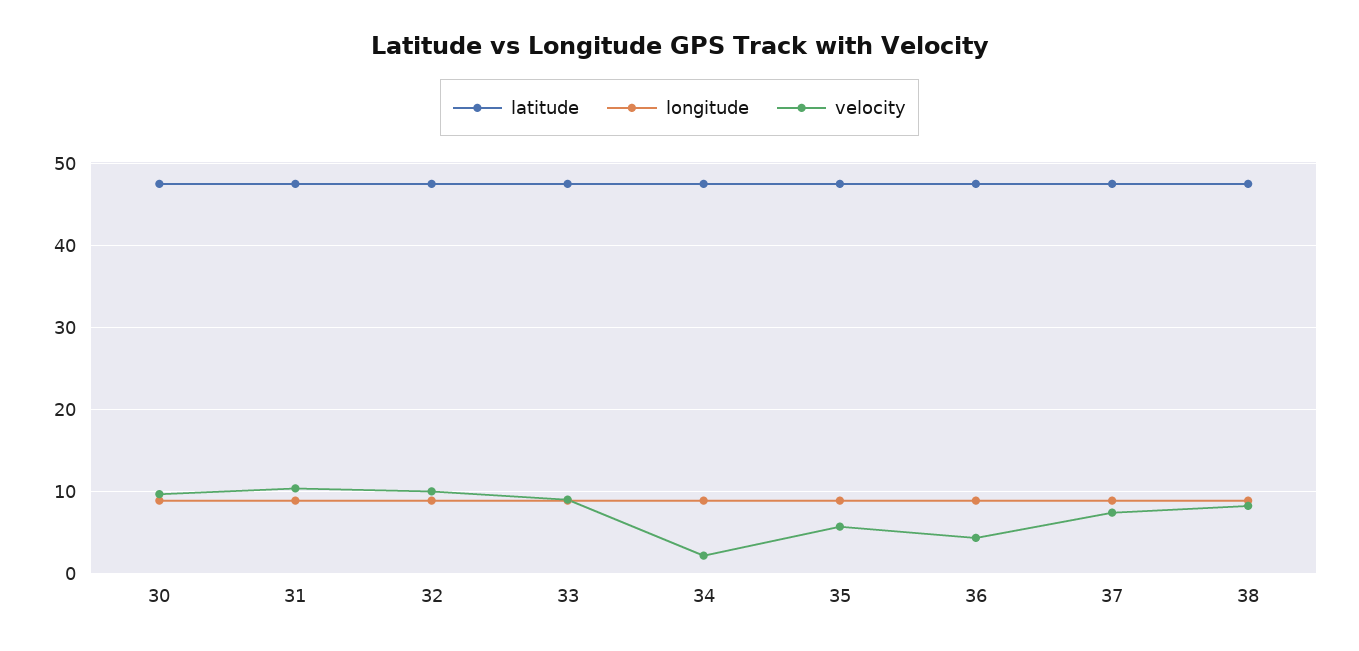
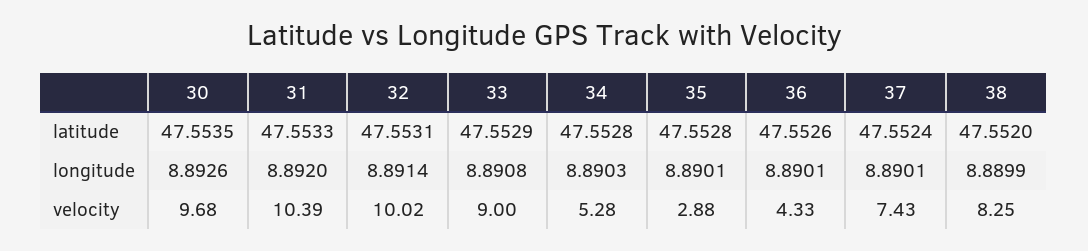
velocity, 34: 2 -> 5.28
velocity, 35: 6 -> 2.88

